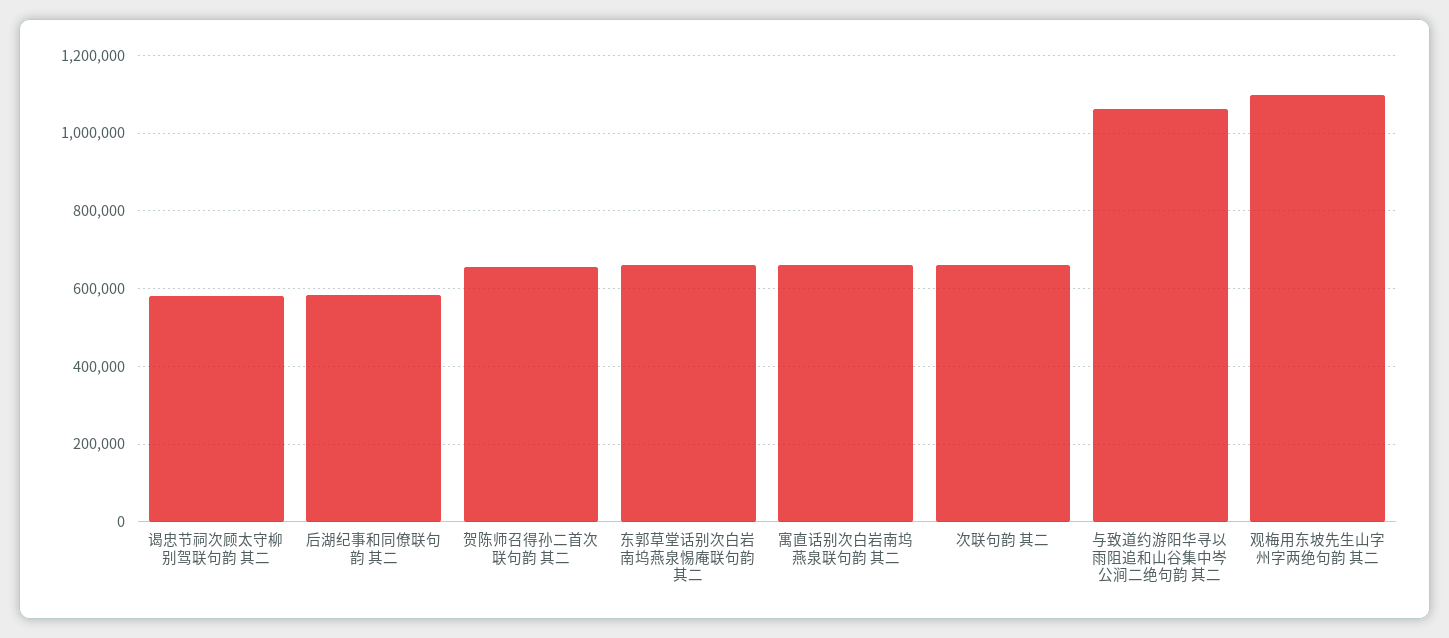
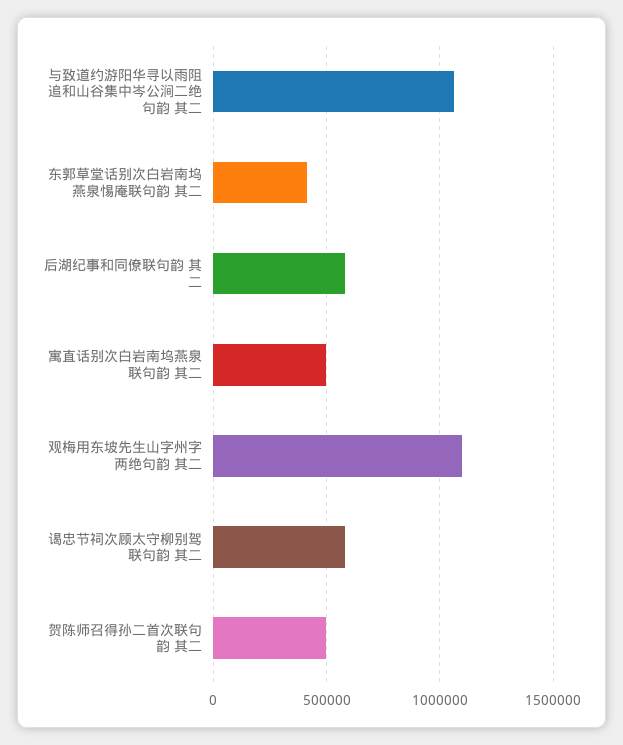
贺陈师召得孙二首次联句韵 其二: 660000 -> 500000
东郭草堂话别次白岩南坞燕泉惕庵联句韵 其二: 660000 -> 400000
寓直话别次白岩南坞燕泉联句韵 其二: 660000 -> 500000
次联句韵 其二: 660000 -> none

